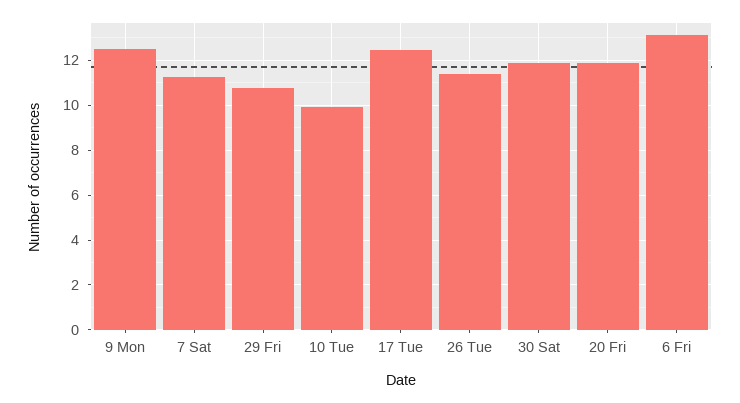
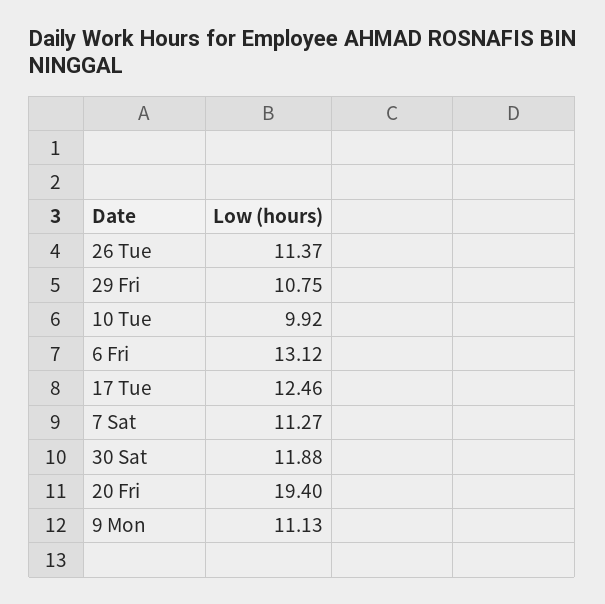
9 Mon: 12.5 -> 11.13
20 Fri: 12 -> 19.4

